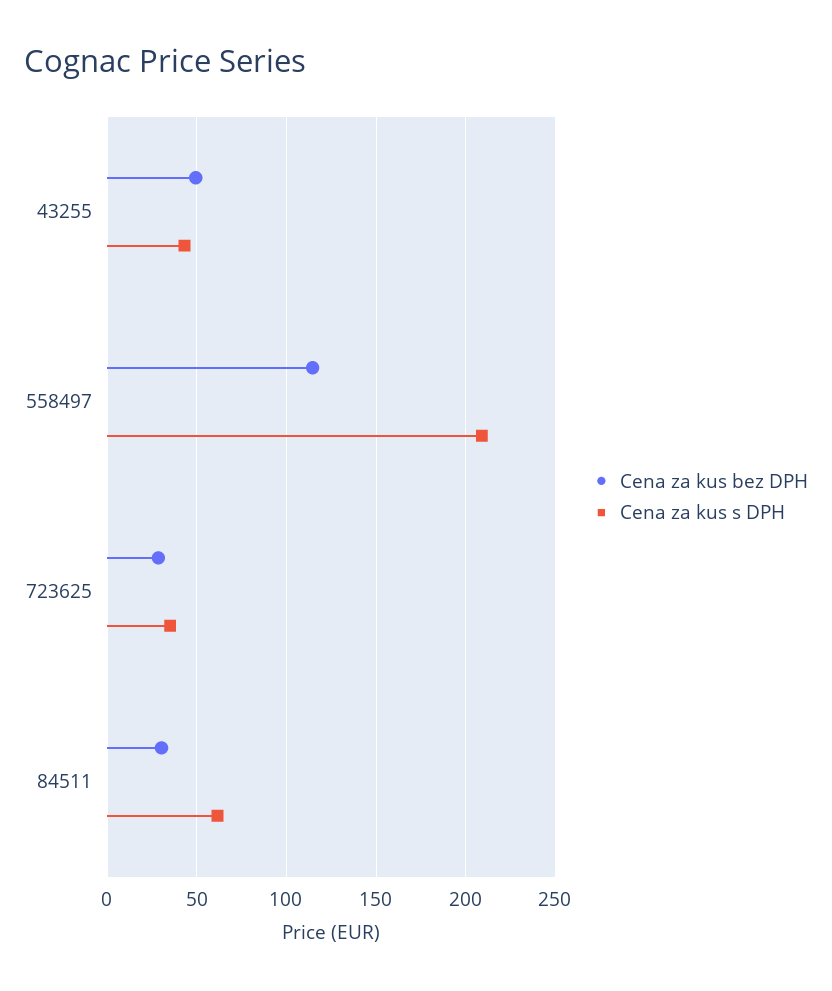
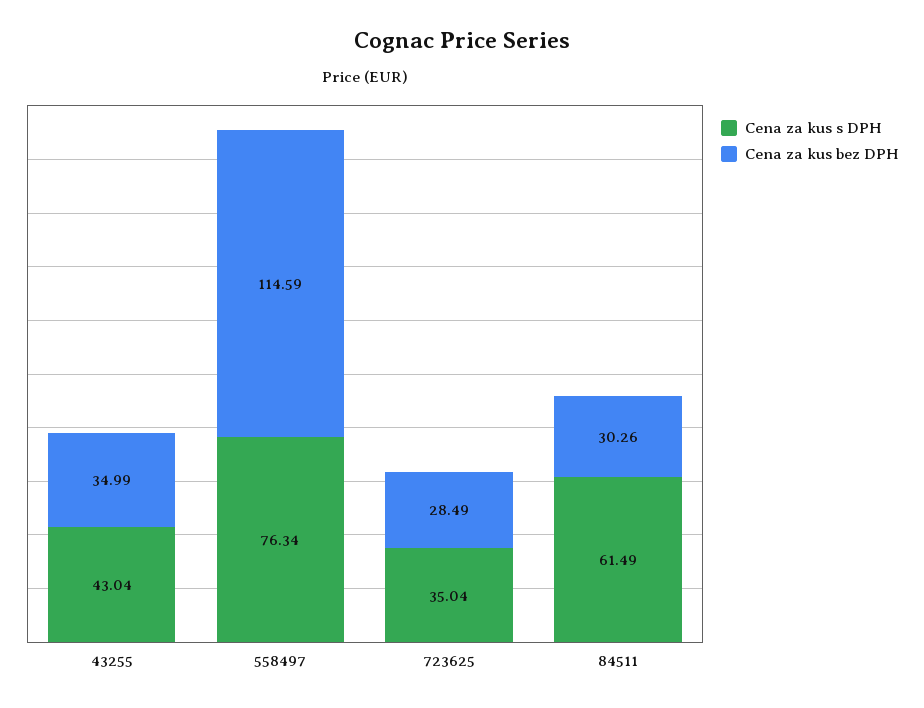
Cena za kus bez DPH, 43255: 50 -> 34.99
Cena za kus s DPH, 558497: 210 -> 76.34

